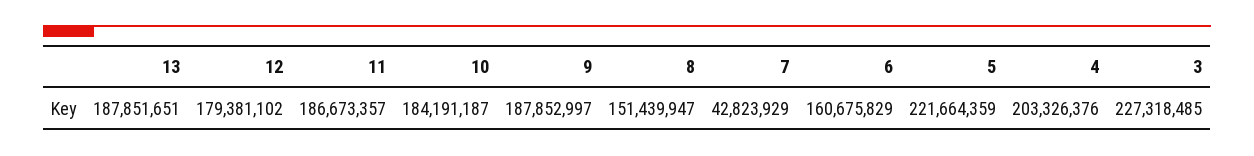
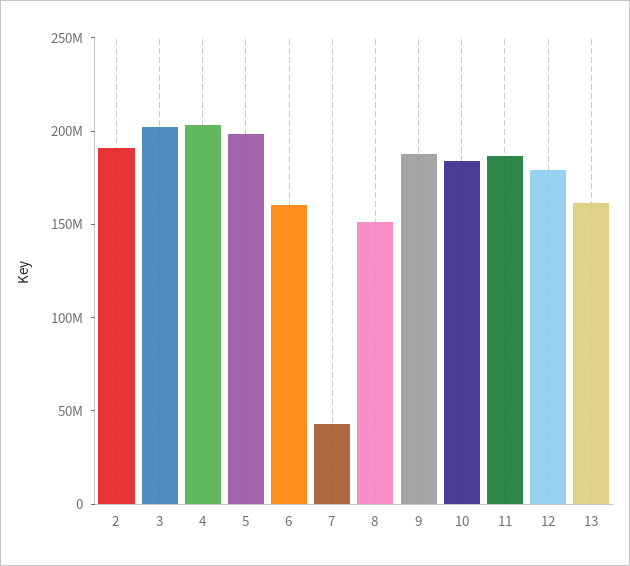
13: 187851651 -> 160000000
5: 221664359 -> 200000000
3: 227318485 -> 200000000
2: none -> 190000000

